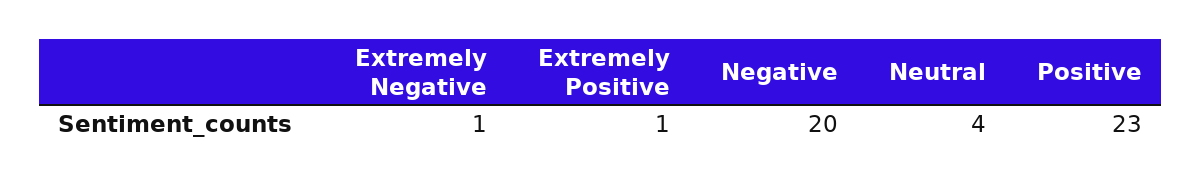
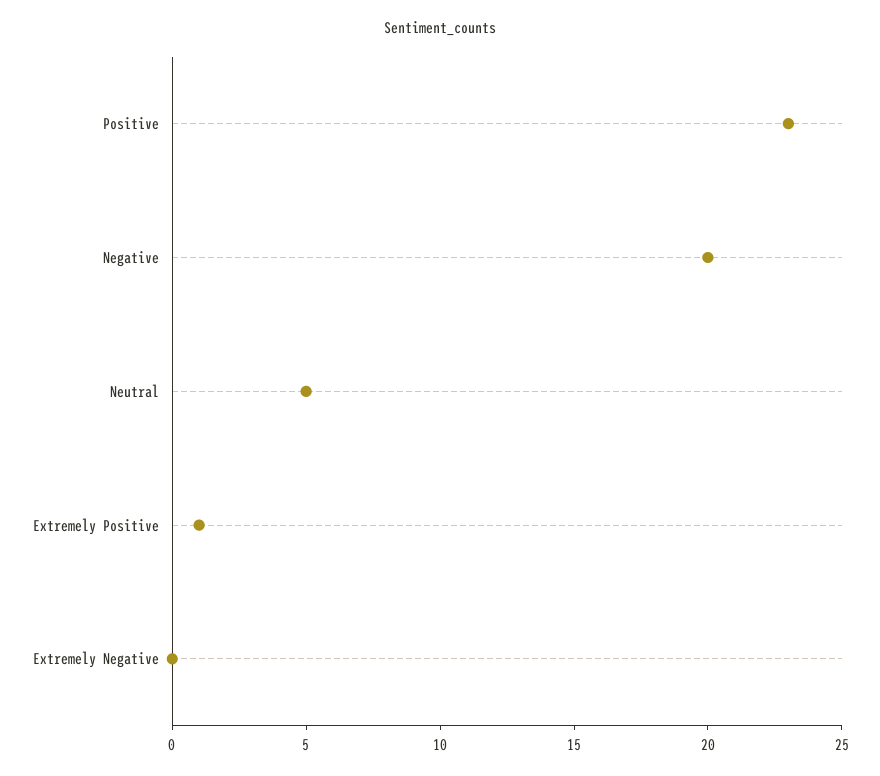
Extremely Negative: 1 -> 0
Neutral: 4 -> 5

